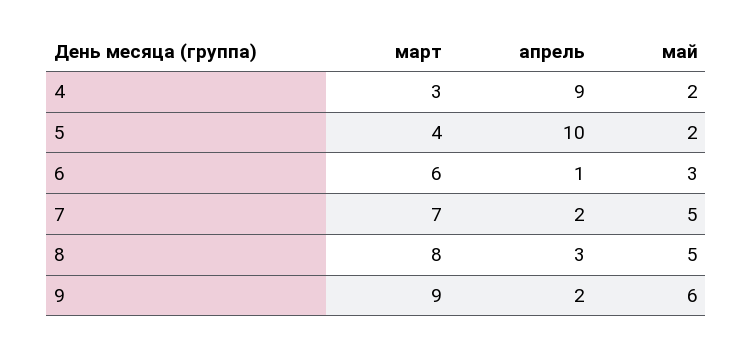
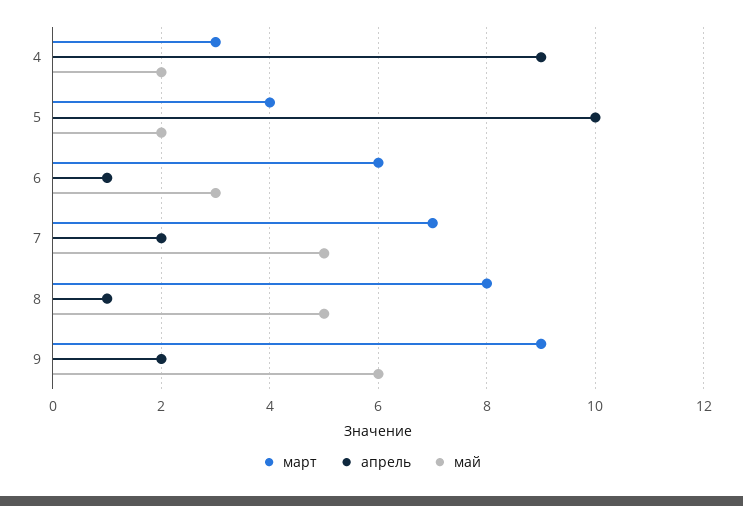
апрель, 8: 3 -> 1

